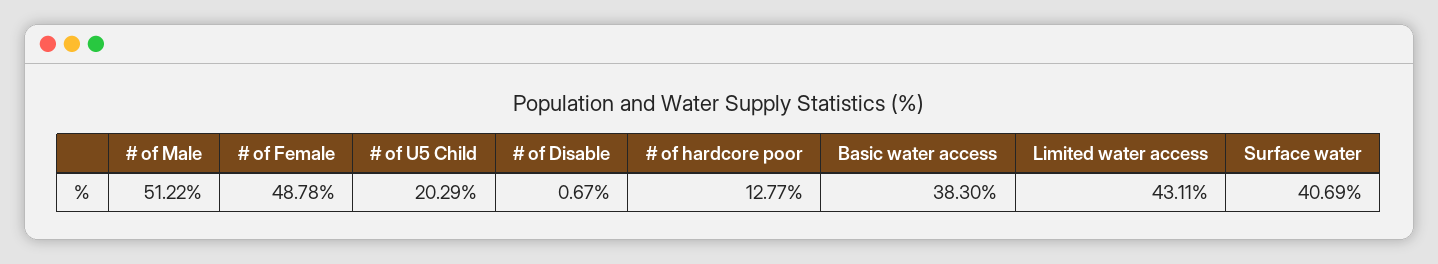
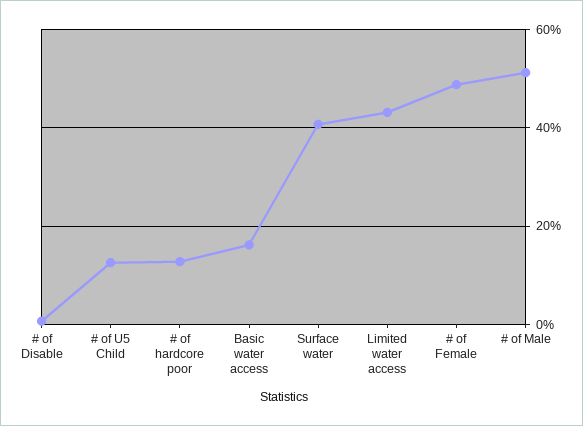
# of U5 Child: 20.29 -> 12
Basic water access: 38.3 -> 16

